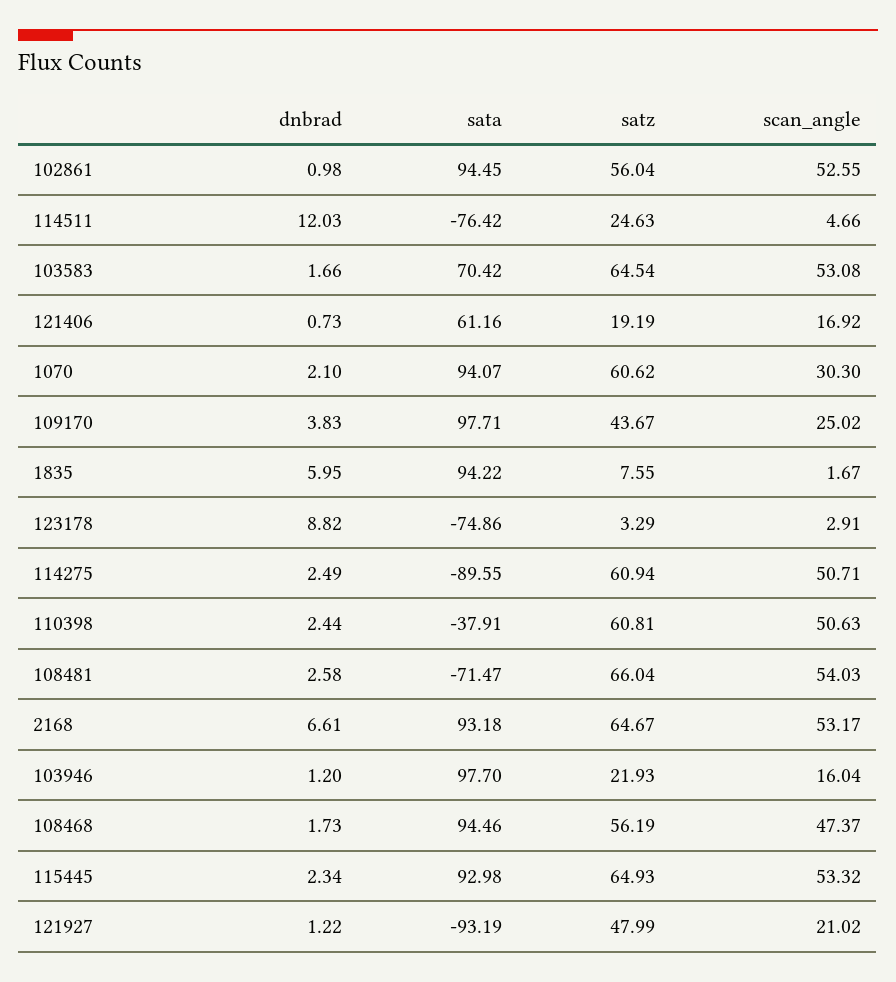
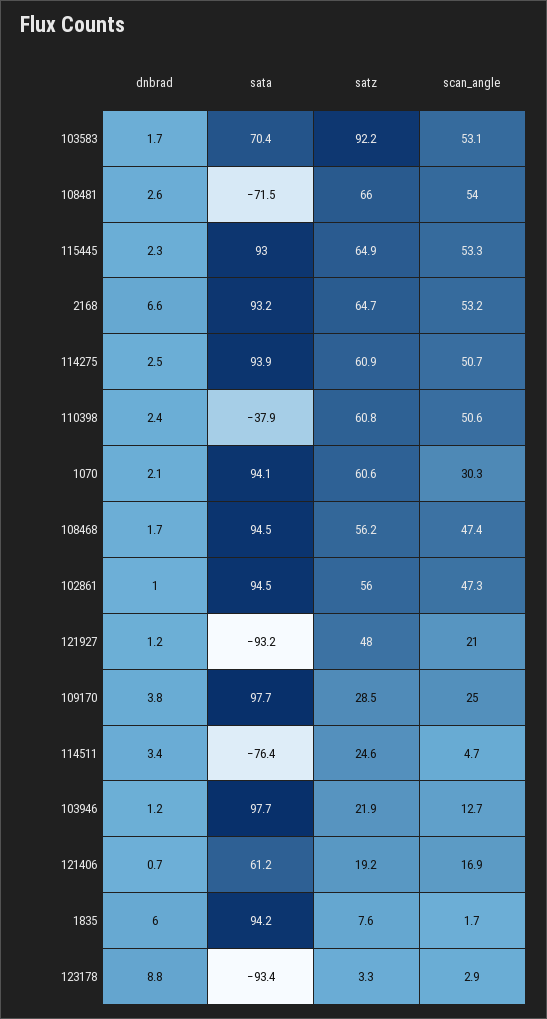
scan_angle, 102861: 52.55 -> 47.3
dnbrad, 114511: 12.03 -> 3.4
satz, 103583: 64.54 -> 92.2
satz, 109170: 43.67 -> 28.5
sata, 123178: -74.86 -> -93.4
sata, 114275: -89.55 -> 93.9
scan_angle, 103946: 16.04 -> 12.7

